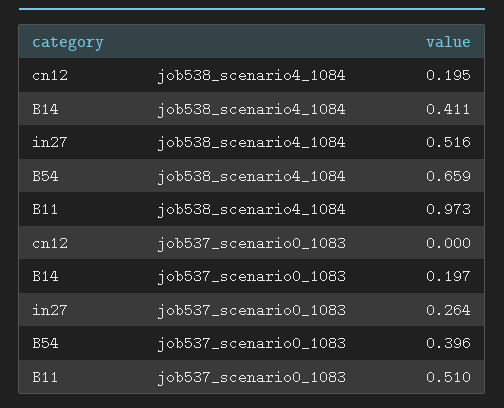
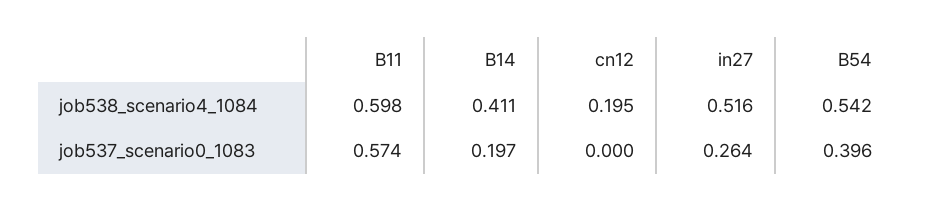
B54, job538_scenario4_1084: 0.659 -> 0.542
B11, job538_scenario4_1084: 0.973 -> 0.598
B11, job537_scenario0_1083: 0.51 -> 0.574

